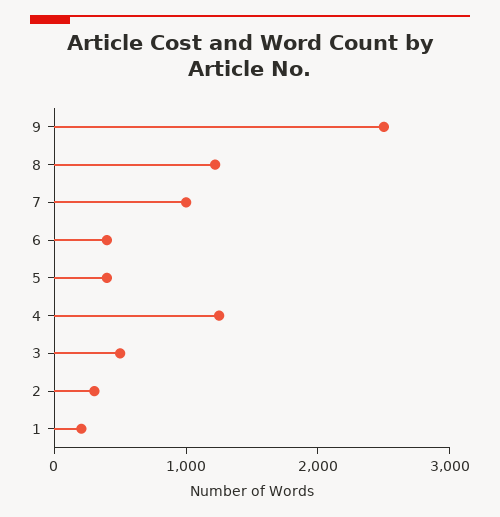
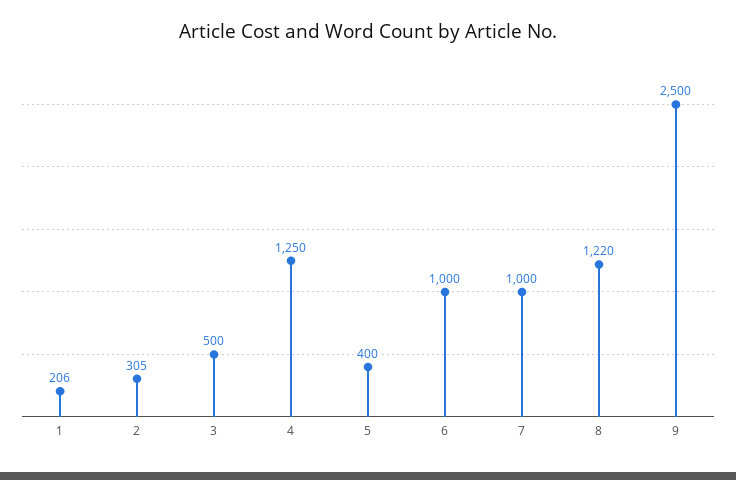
6: 400 -> 1000

